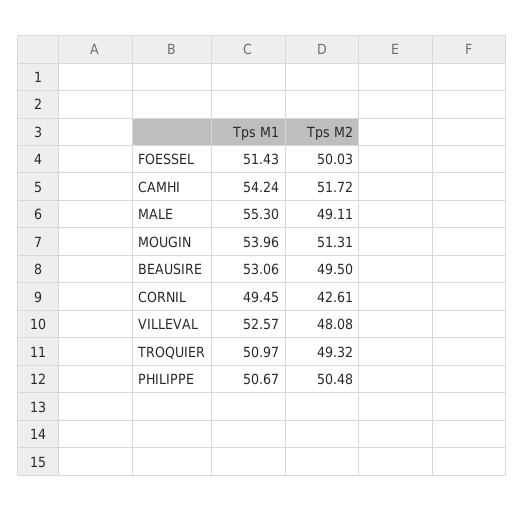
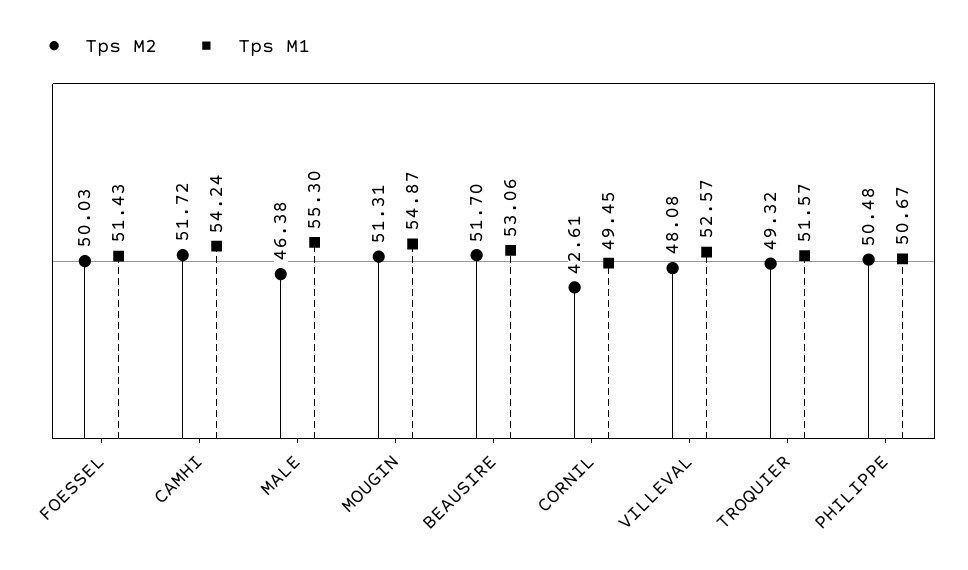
Tps M2, MALE: 49.11 -> 46.38
Tps M1, MOUGIN: 53.96 -> 54.87
Tps M2, BEAUSIRE: 49.5 -> 51.7
Tps M1, TROQUIER: 50.97 -> 51.57

